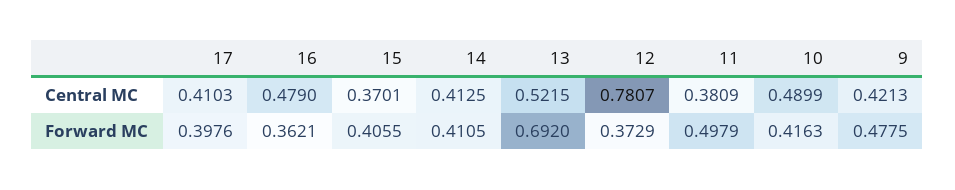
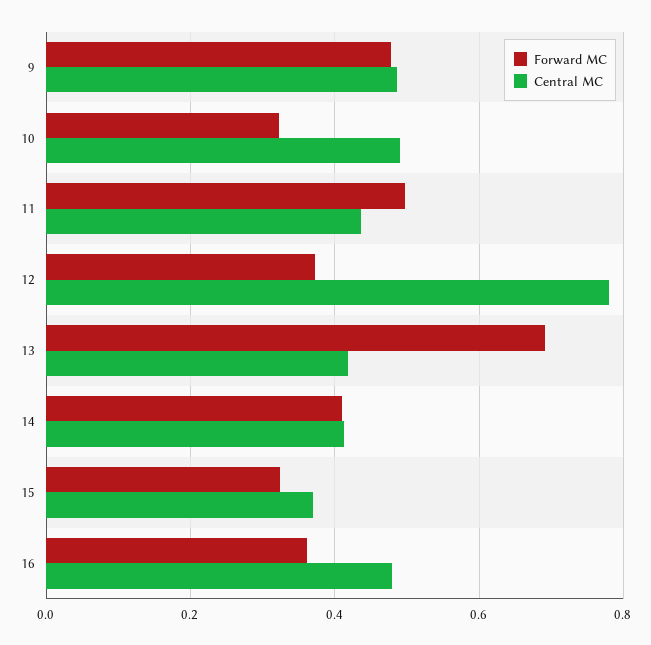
Central MC, 17: 0.4103 -> none
Central MC, 13: 0.5215 -> 0.42
Central MC, 11: 0.3809 -> 0.44
Central MC, 9: 0.4213 -> 0.48
Forward MC, 17: 0.3976 -> none
Forward MC, 15: 0.4055 -> 0.32
Forward MC, 10: 0.4163 -> 0.32

